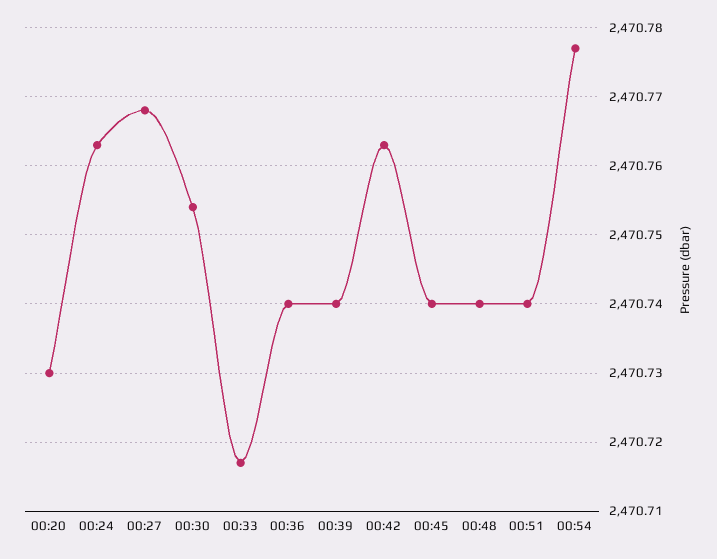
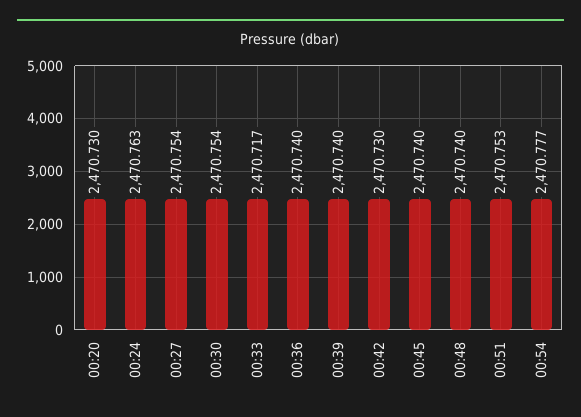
00:27: 2470.768 -> 2470.754
00:42: 2470.763 -> 2470.73
00:51: 2470.74 -> 2470.753

